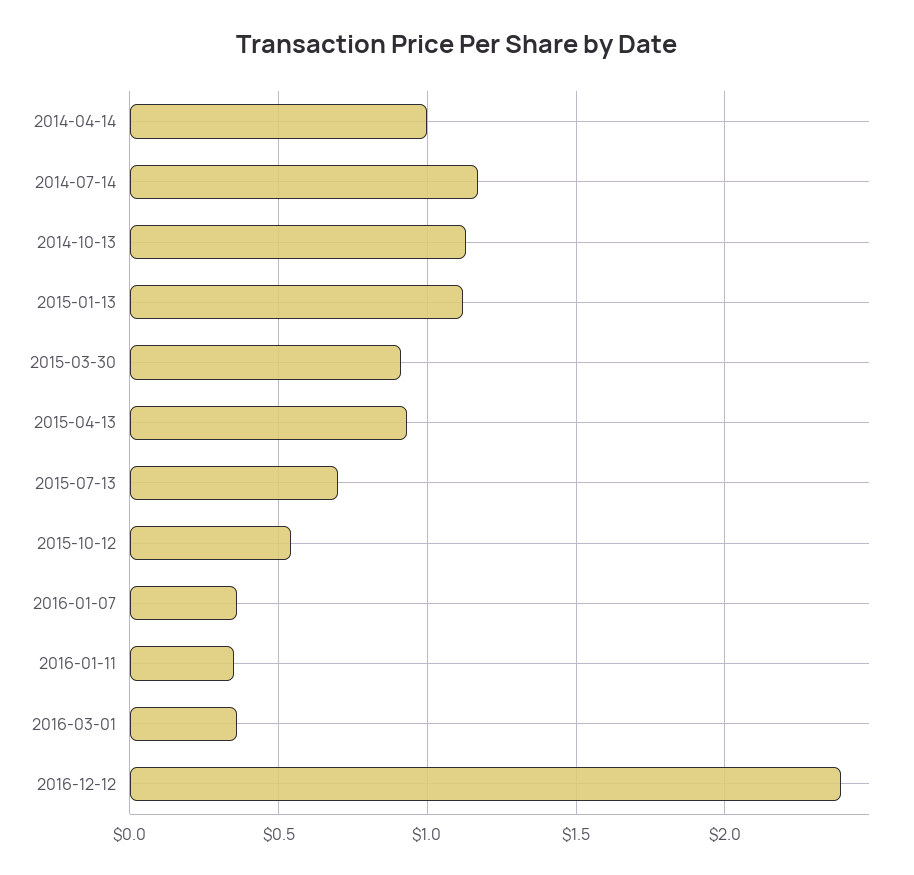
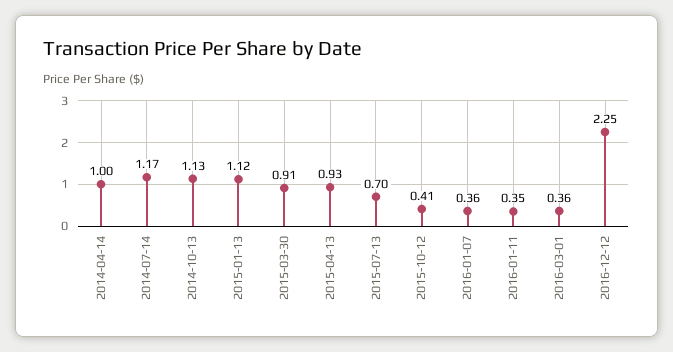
2015-10-12: 0.55 -> 0.41
2016-12-12: 2.4 -> 2.25

